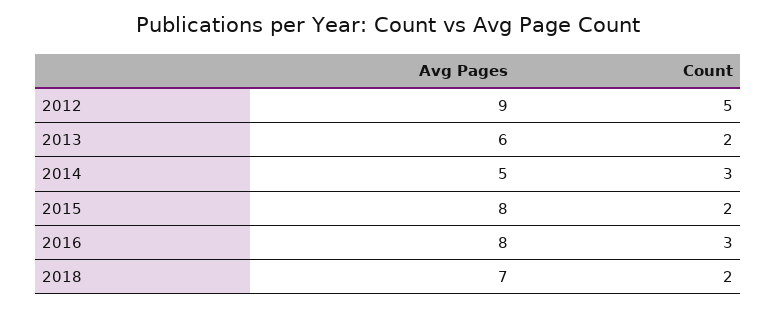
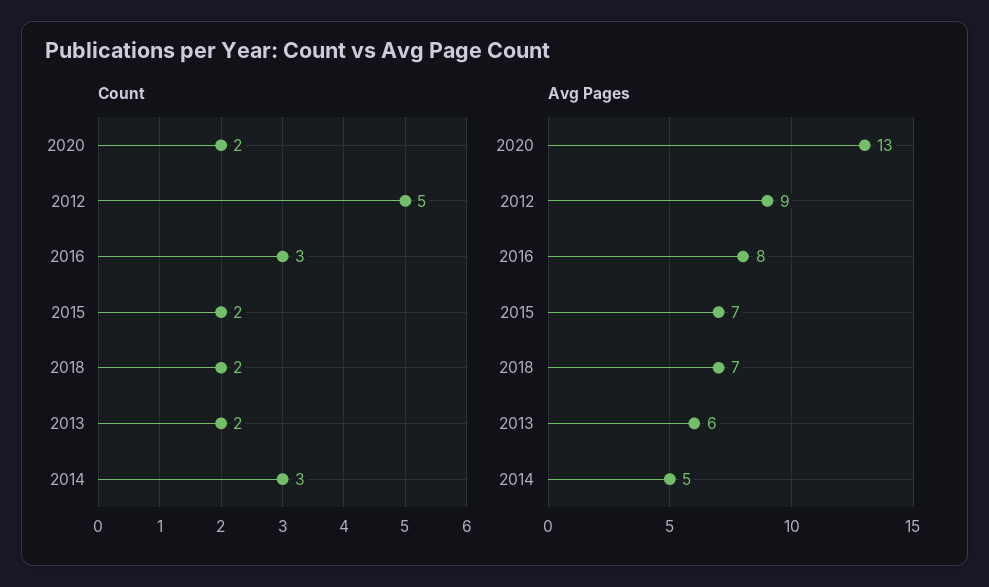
Avg Pages, 2015: 8 -> 7
Count, 2020: none -> 2
Avg Pages, 2020: none -> 13

